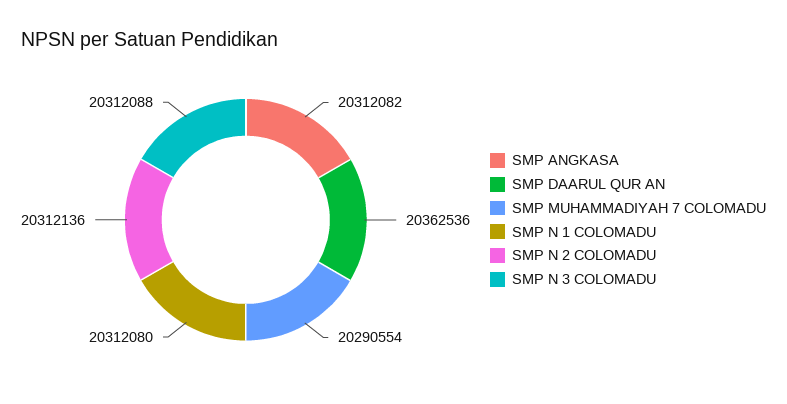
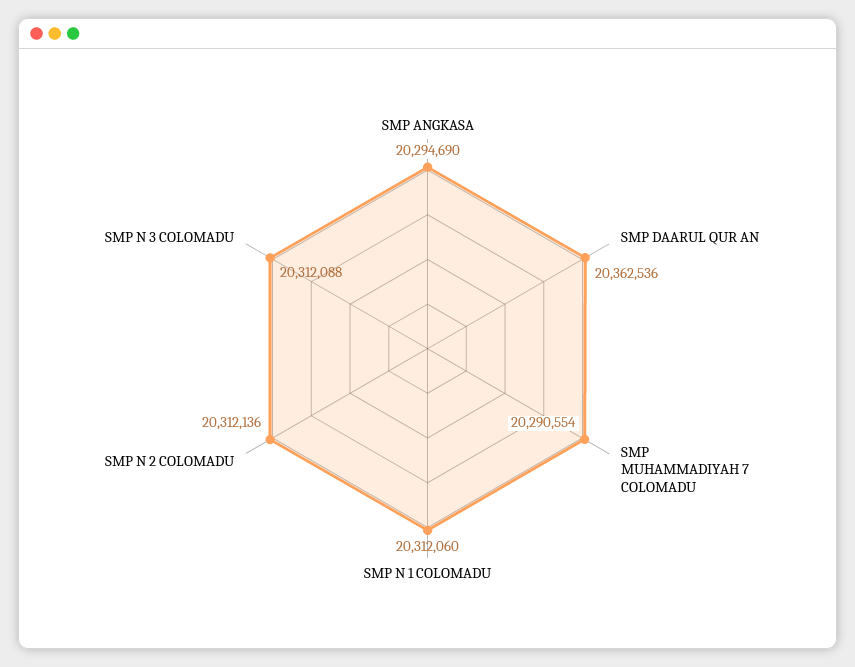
SMP ANGKASA: 20312082 -> 20294690
SMP N 1 COLOMADU: 20312080 -> 20312060

